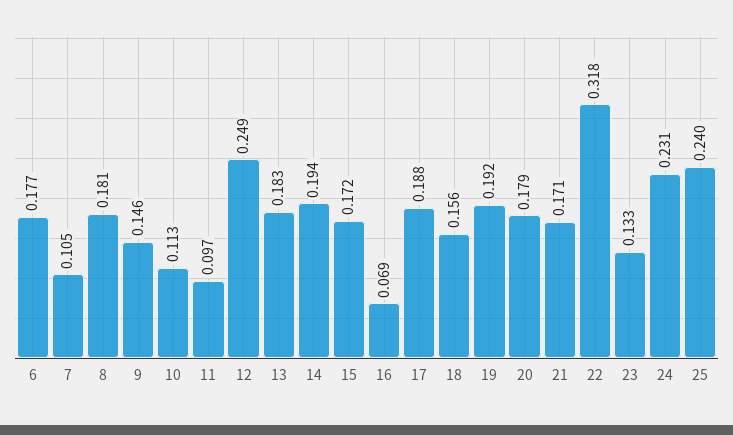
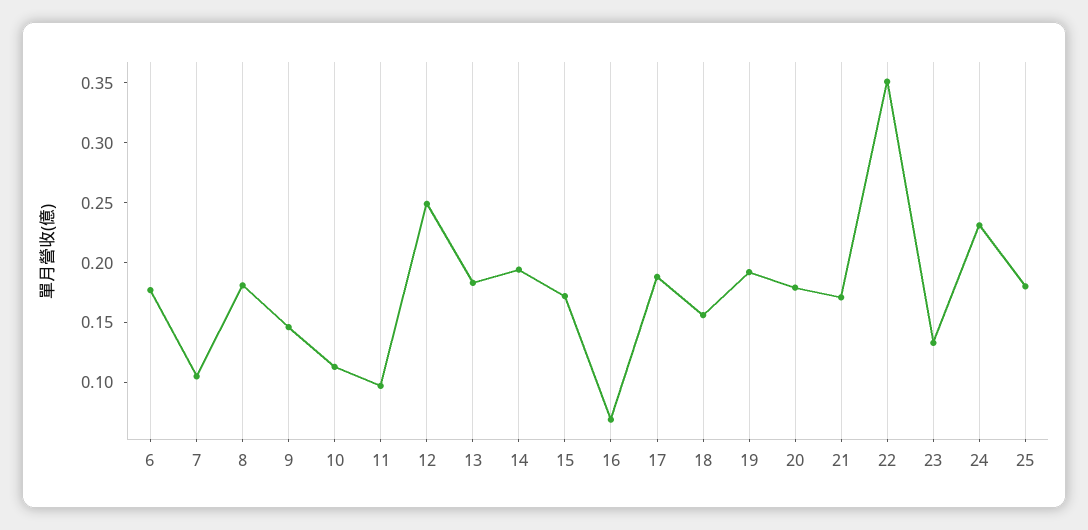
22: 0.318 -> 0.35
25: 0.24 -> 0.18

